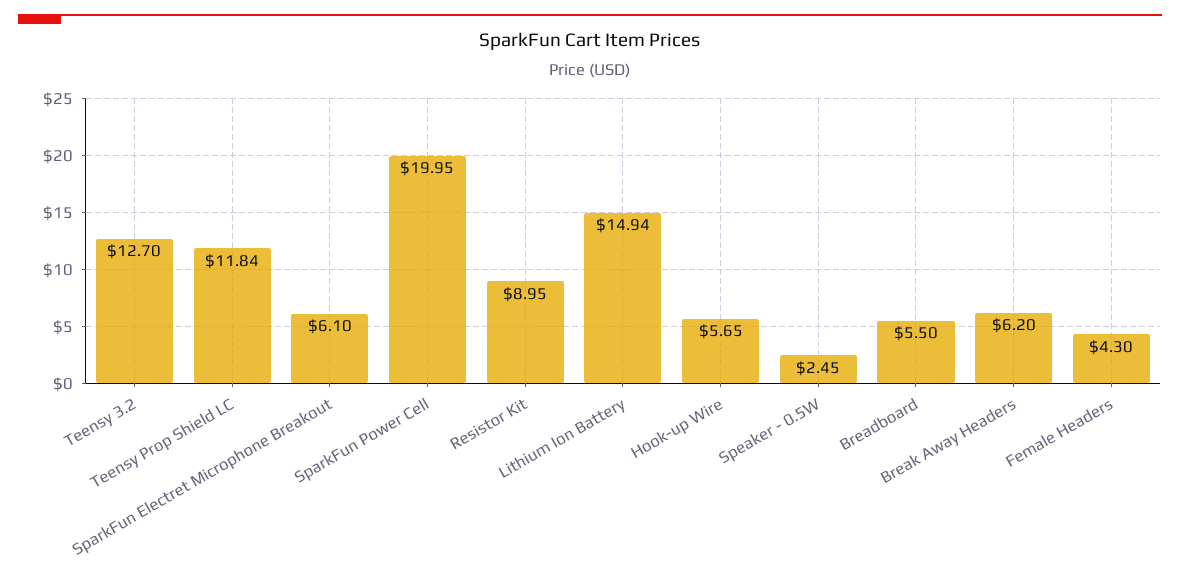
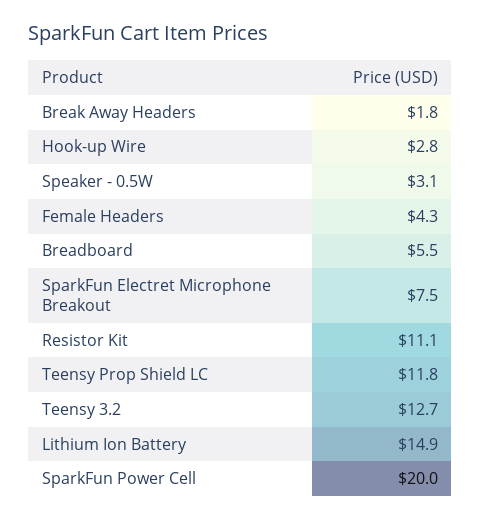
SparkFun Electret Microphone Breakout: 6.1 -> 7.5
Resistor Kit: 8.95 -> 11.1
Hook-up Wire: 5.65 -> 2.8
Speaker - 0.5W: 2.45 -> 3.1
Break Away Headers: 6.2 -> 1.8

